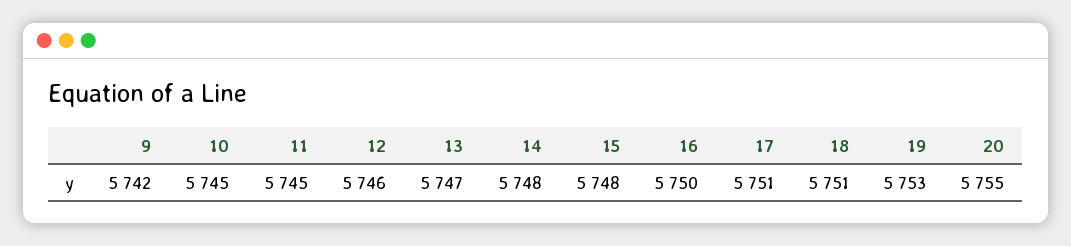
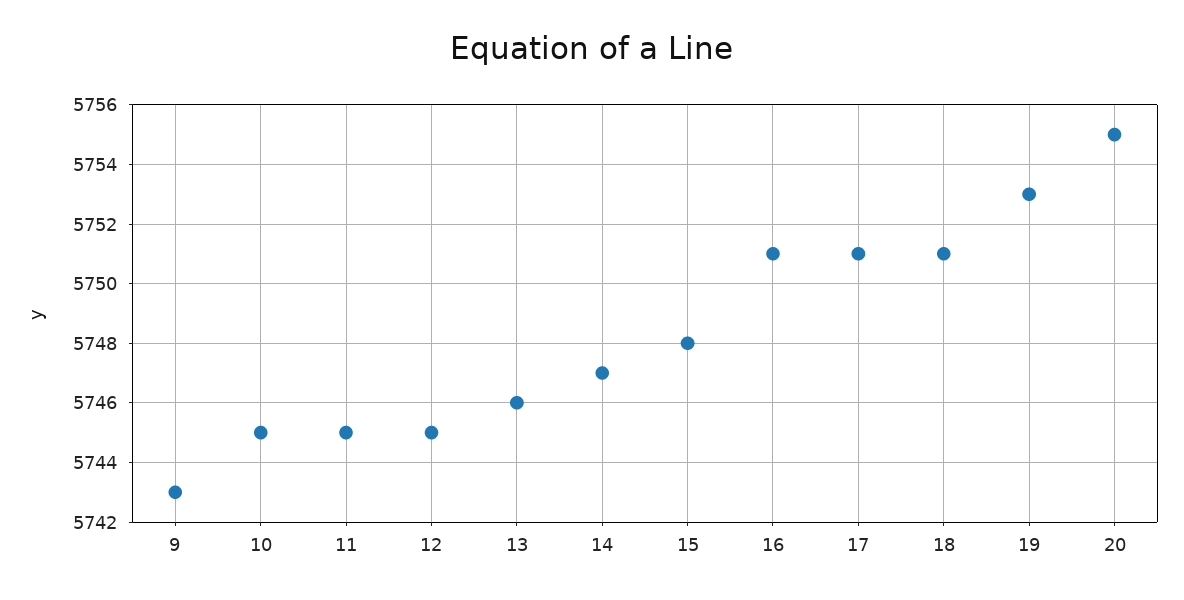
9: 5742 -> 5743
12: 5746 -> 5745
13: 5747 -> 5746
14: 5748 -> 5747
16: 5750 -> 5751

